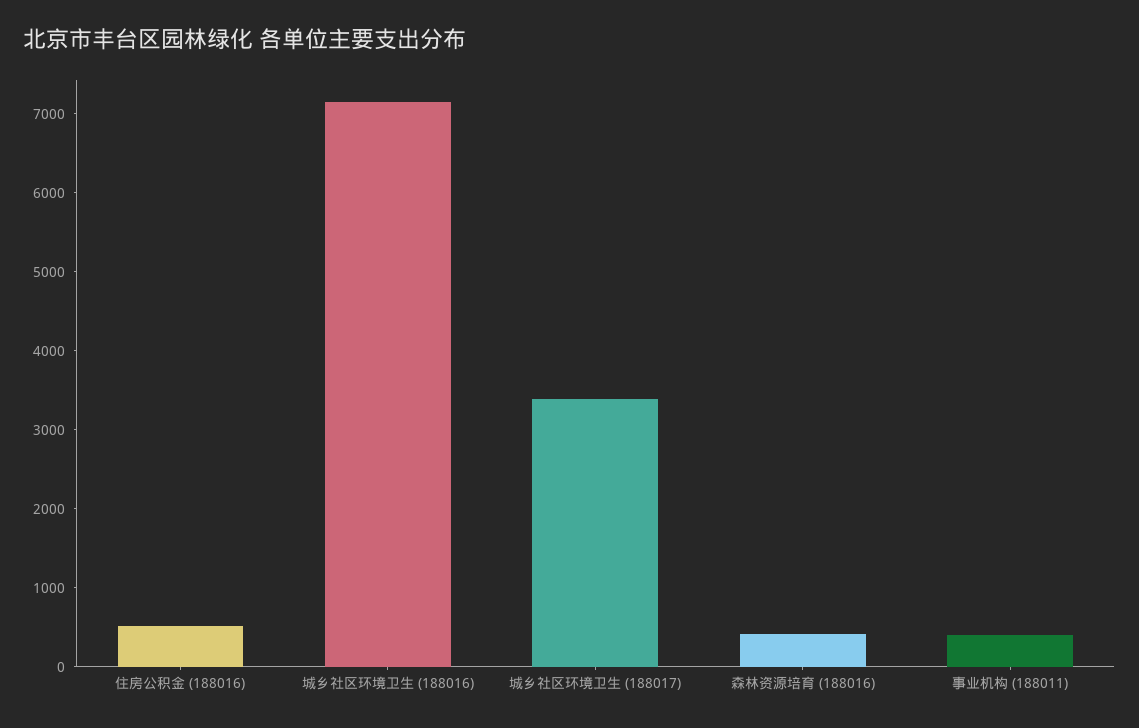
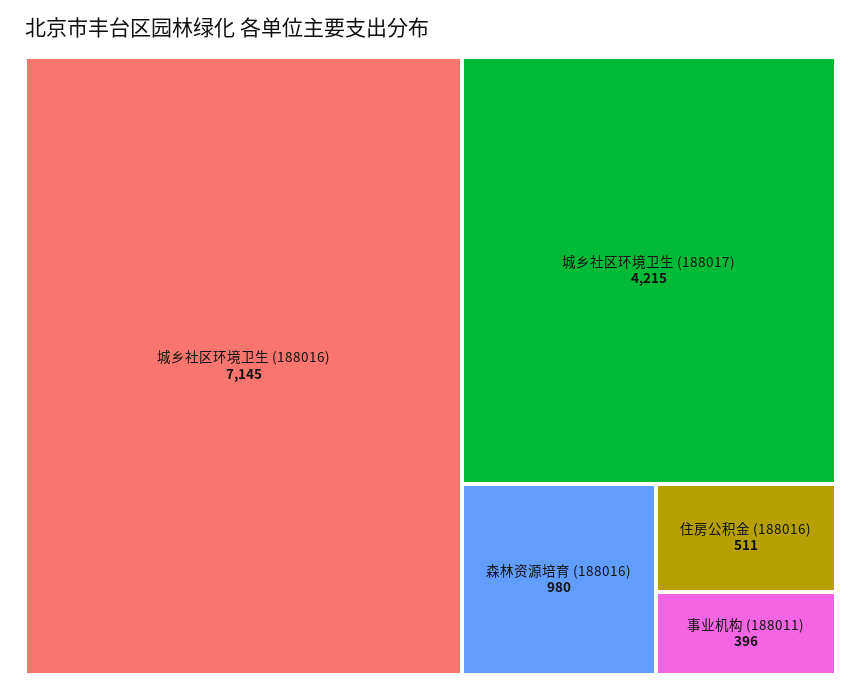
城乡社区环境卫生 (188017): 3400 -> 4215
森林资源培育 (188016): 400 -> 980

